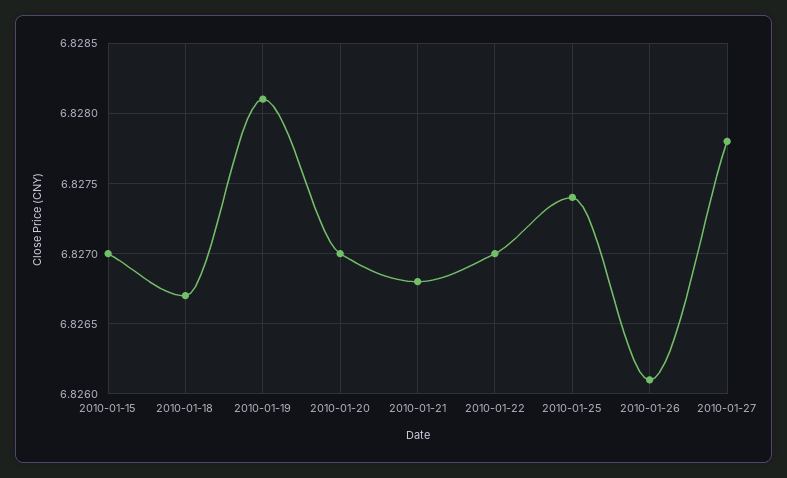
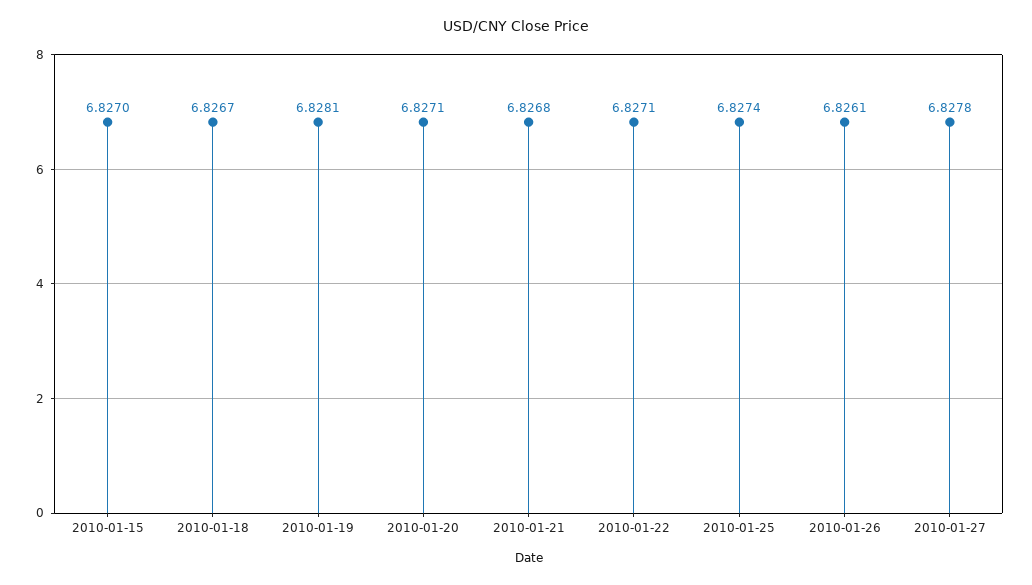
2010-01-20: 6.827 -> 6.8271
2010-01-22: 6.827 -> 6.8271

